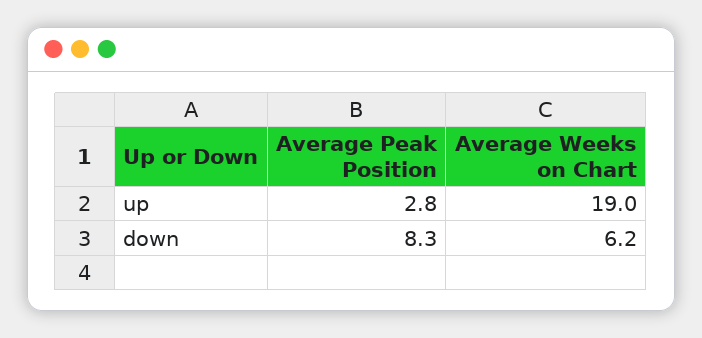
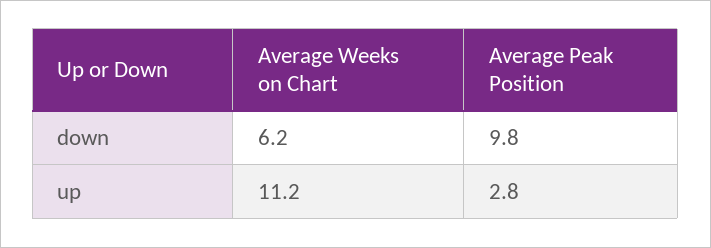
Average Weeks on Chart, up: 19 -> 11.2
Average Peak Position, down: 8.3 -> 9.8

